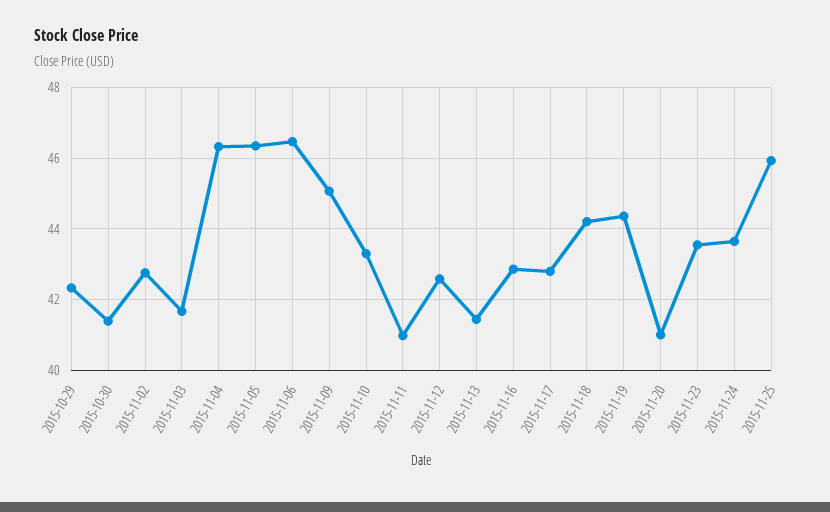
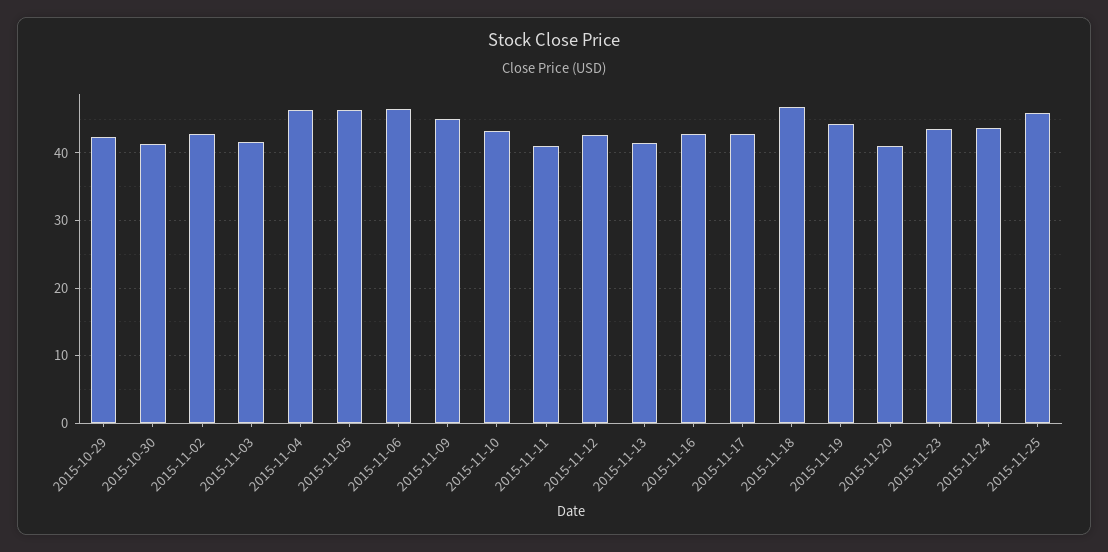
2015-11-18: 44.2 -> 47

